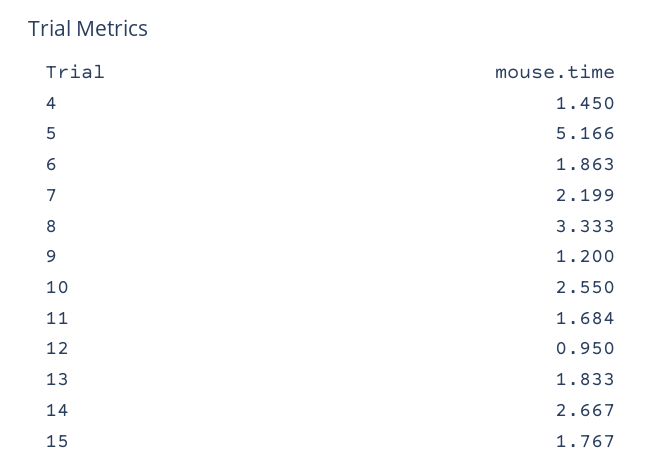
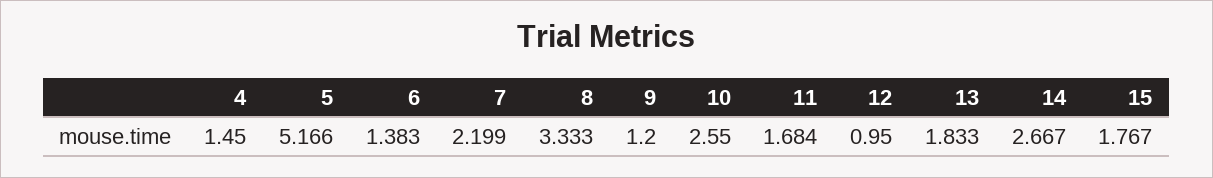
6: 1.863 -> 1.383

